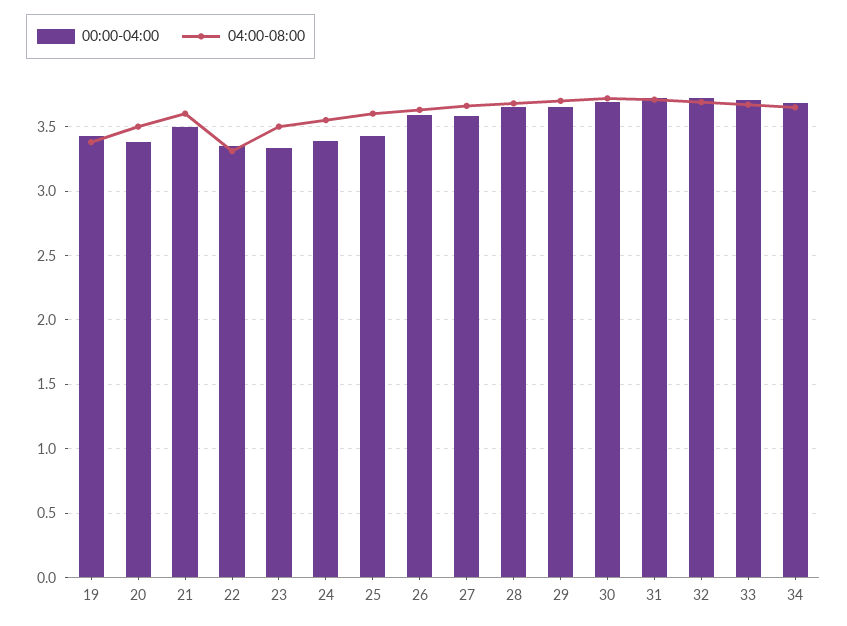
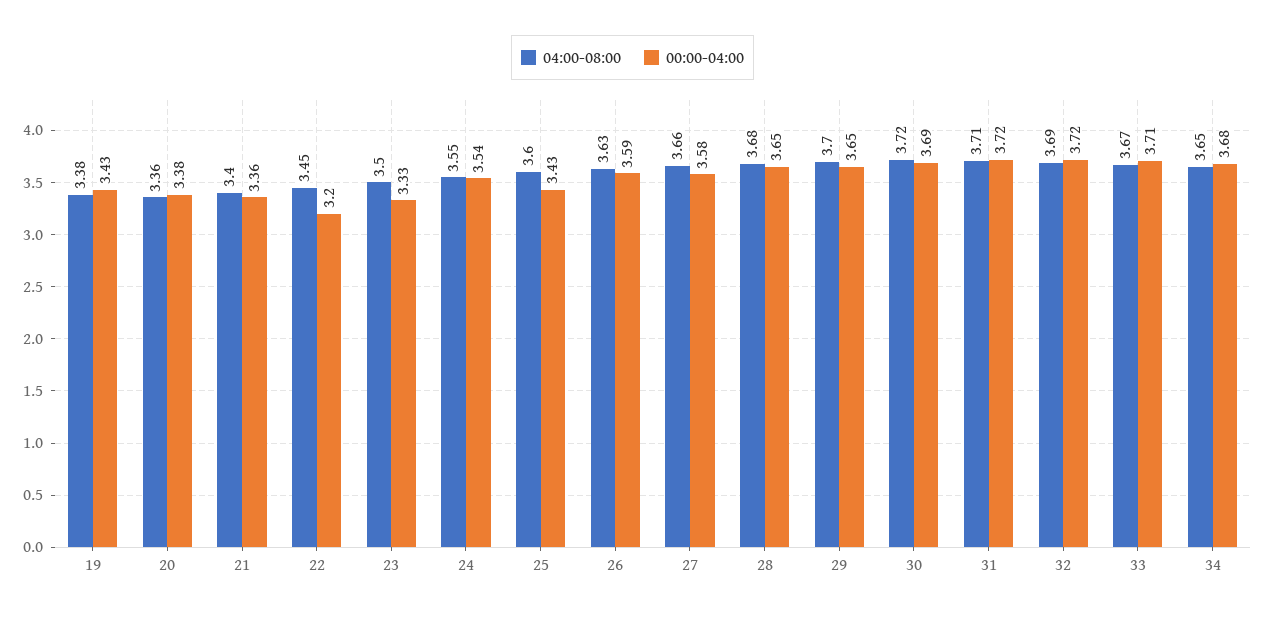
04:00-08:00, 20: 3.5 -> 3.36
00:00-04:00, 21: 3.5 -> 3.36
04:00-08:00, 21: 3.6 -> 3.4
00:00-04:00, 22: 3.35 -> 3.2
04:00-08:00, 22: 3.3 -> 3.45
00:00-04:00, 24: 3.4 -> 3.54

